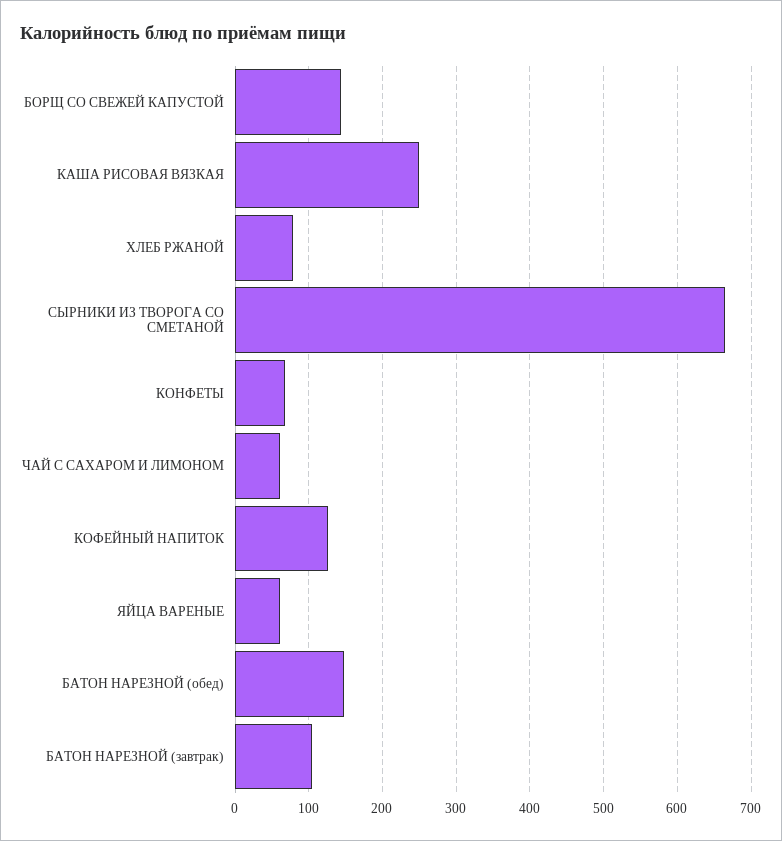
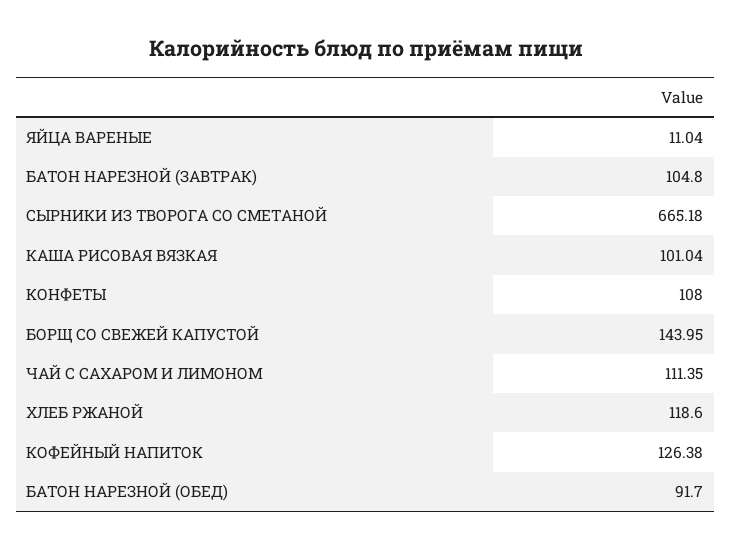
КАША РИСОВАЯ ВЯЗКАЯ: 250 -> 101.04
ХЛЕБ РЖАНОЙ: 80 -> 118.6
КОНФЕТЫ: 70 -> 108
ЧАЙ С САХАРОМ И ЛИМОНОМ: 60 -> 111.35
ЯЙЦА ВАРЕНЫЕ: 60 -> 11.04
БАТОН НАРЕЗНОЙ (обед): 150 -> 91.7

